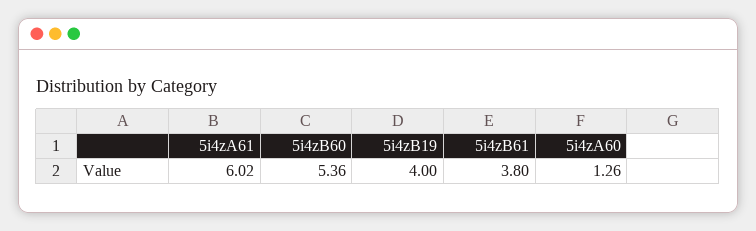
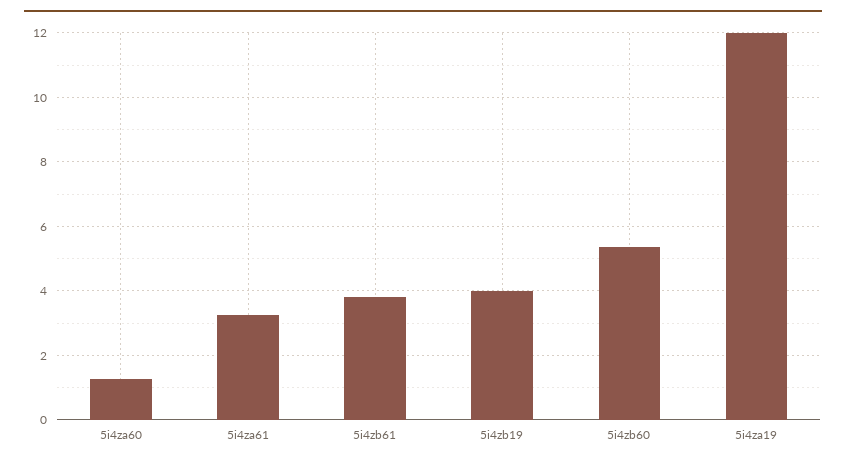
5i4zA61: 6.02 -> 3.2
5i4za19: none -> 12

